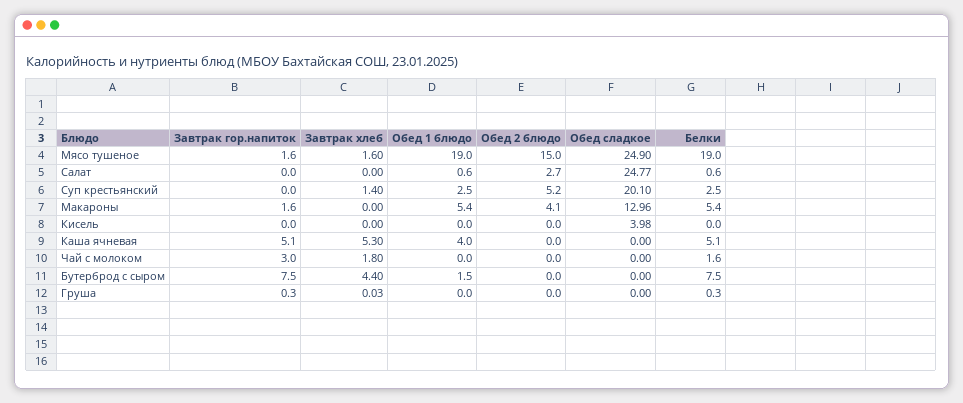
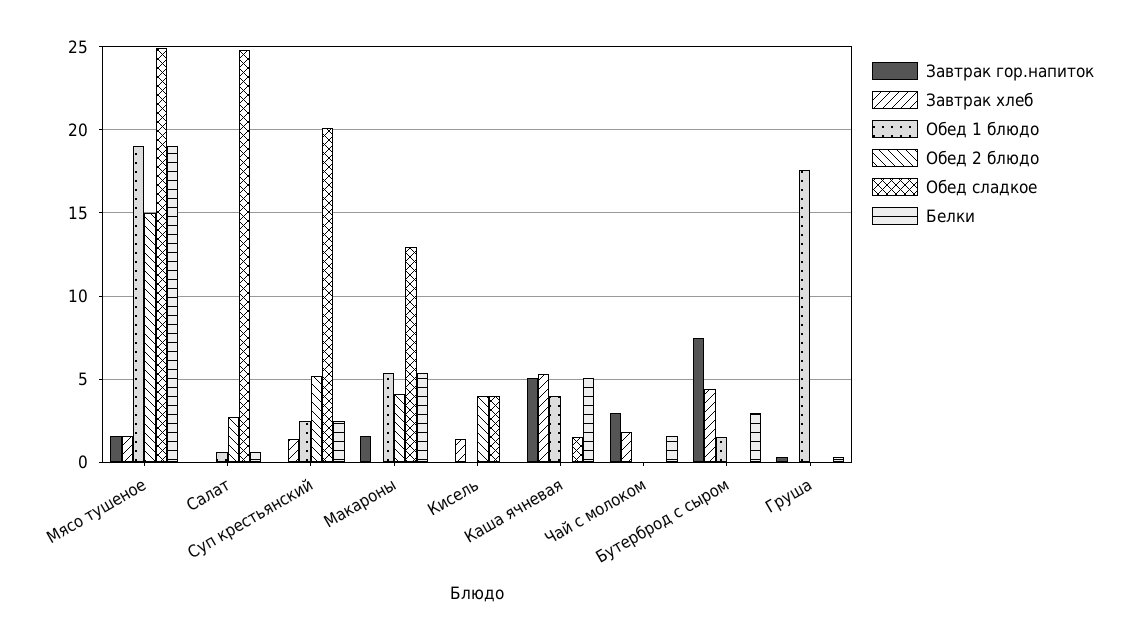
Завтрак хлеб, Кисель: 0 -> 1.5
Обед 2 блюдо, Кисель: 0 -> 4
Обед сладкое, Каша ячневая: 0 -> 1.5
Белки, Бутерброд с сыром: 7.5 -> 3
Обед 1 блюдо, Груша: 0 -> 17.5

